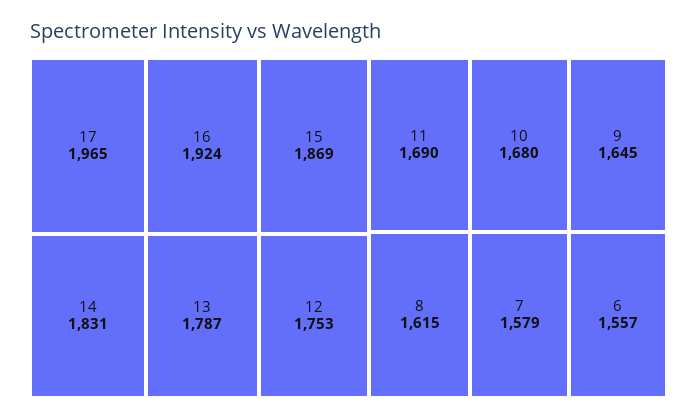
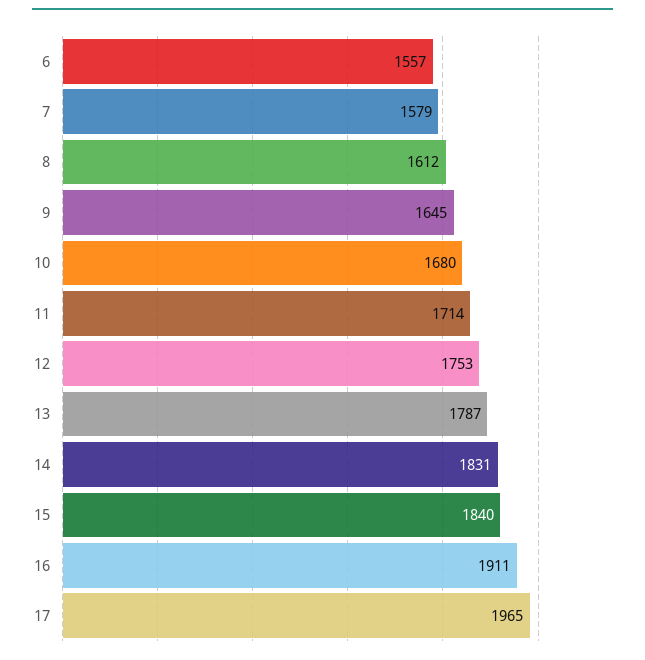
16: 1924 -> 1911
15: 1869 -> 1840
11: 1690 -> 1714
8: 1615 -> 1612

